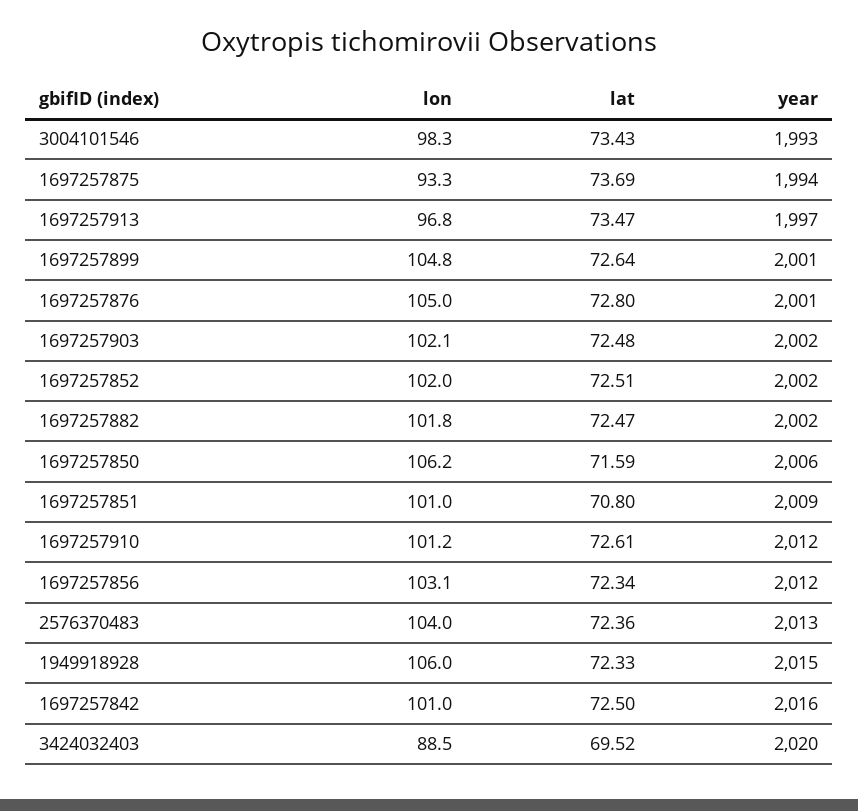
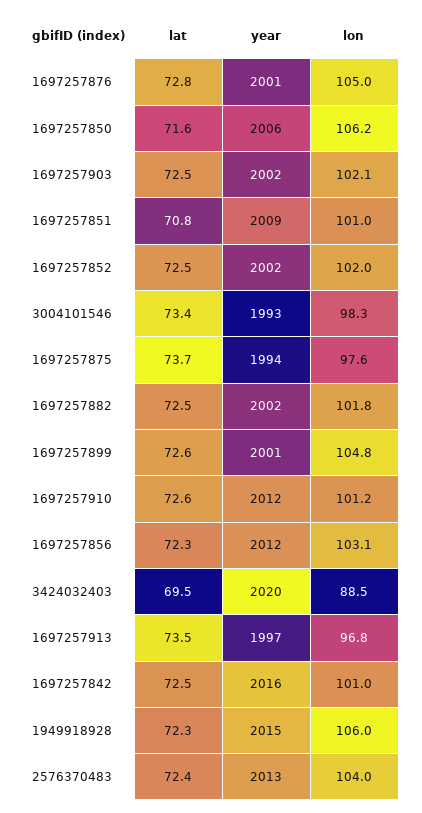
lon, 1697257875: 93.3 -> 97.6

